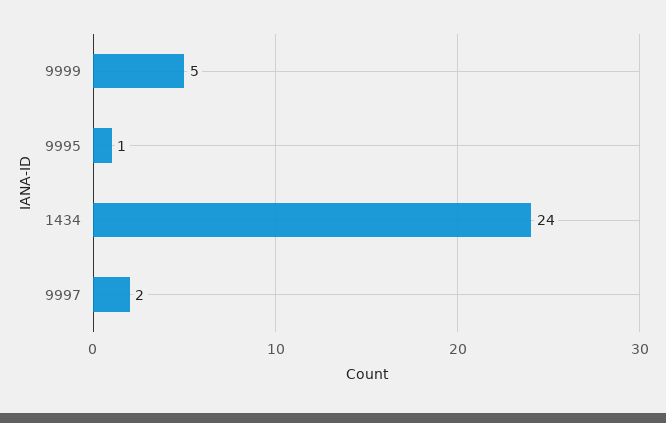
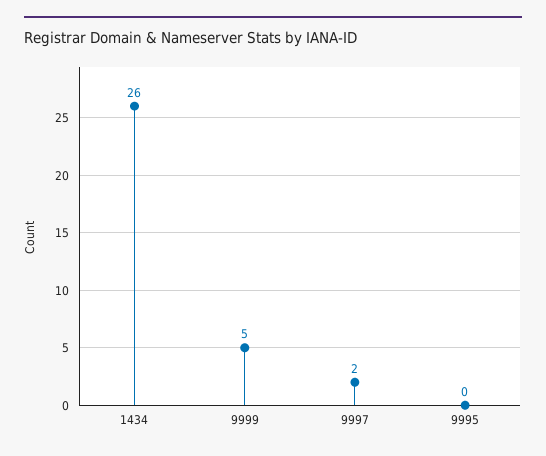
9995: 1 -> 0
1434: 24 -> 26

